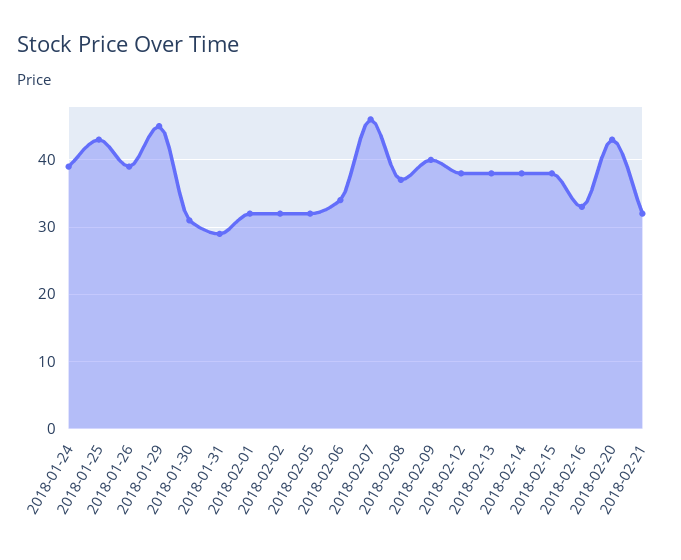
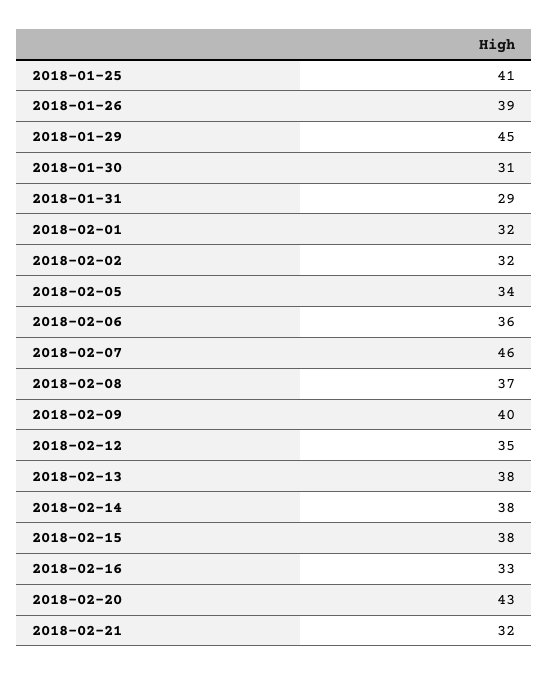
2018-01-24: 39 -> none
2018-01-25: 43 -> 41
2018-02-05: 32 -> 34
2018-02-06: 34 -> 36
2018-02-12: 38 -> 35

